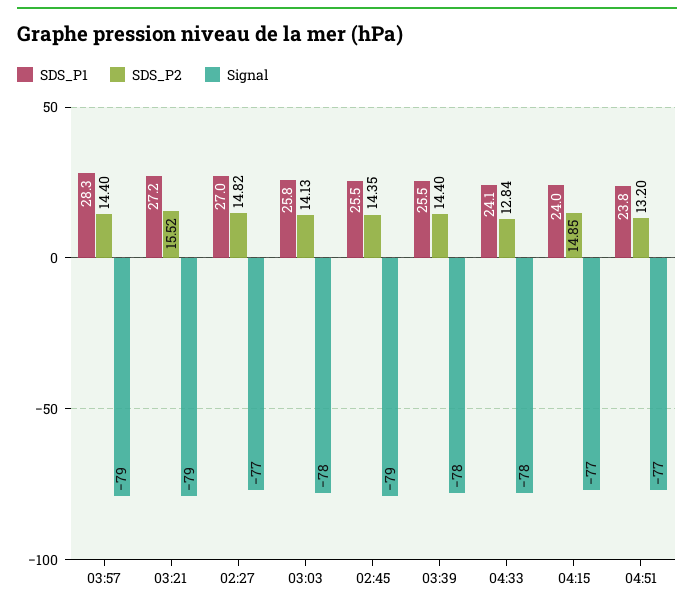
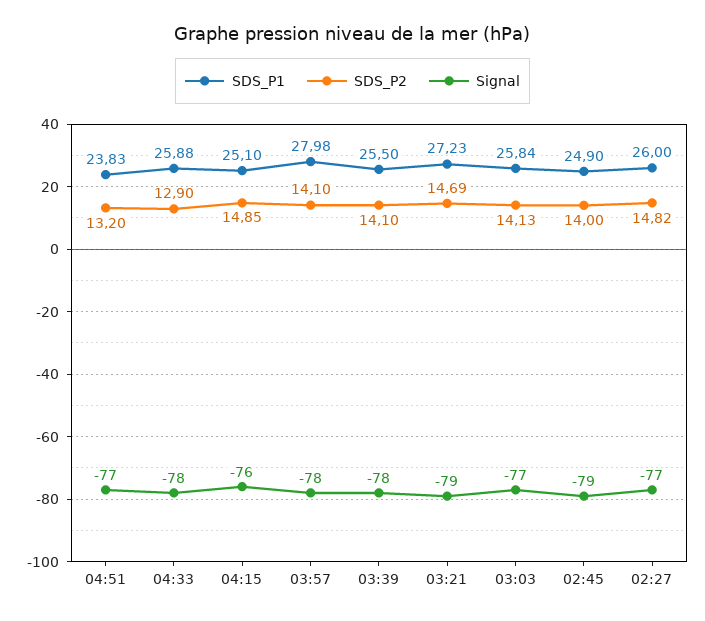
SDS_P1, 03:57: 28.3 -> 27.98
SDS_P2, 03:57: 14.4 -> 14.1
Signal, 03:57: -79 -> -78
SDS_P2, 03:21: 15.52 -> 14.69
SDS_P1, 02:27: 27 -> 26
Signal, 03:03: -78 -> -77
SDS_P1, 02:45: 25.5 -> 24.9
SDS_P2, 02:45: 14.35 -> 14
SDS_P2, 03:39: 14.4 -> 14.1
SDS_P1, 04:33: 24.1 -> 25.88
SDS_P2, 04:33: 12.84 -> 12.9
SDS_P1, 04:15: 24 -> 25.1
Signal, 04:15: -77 -> -76

